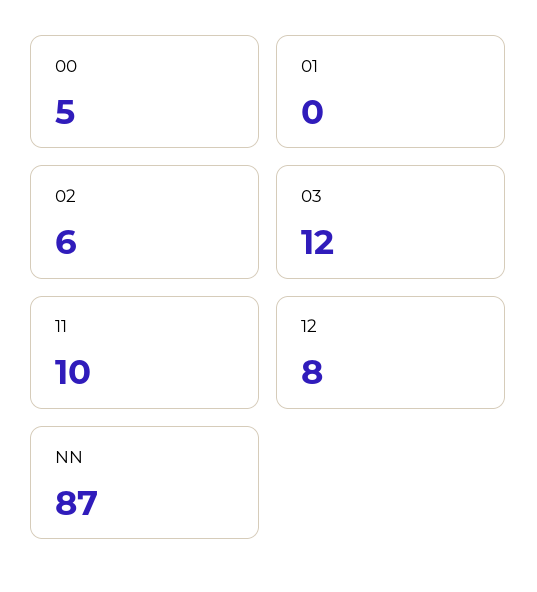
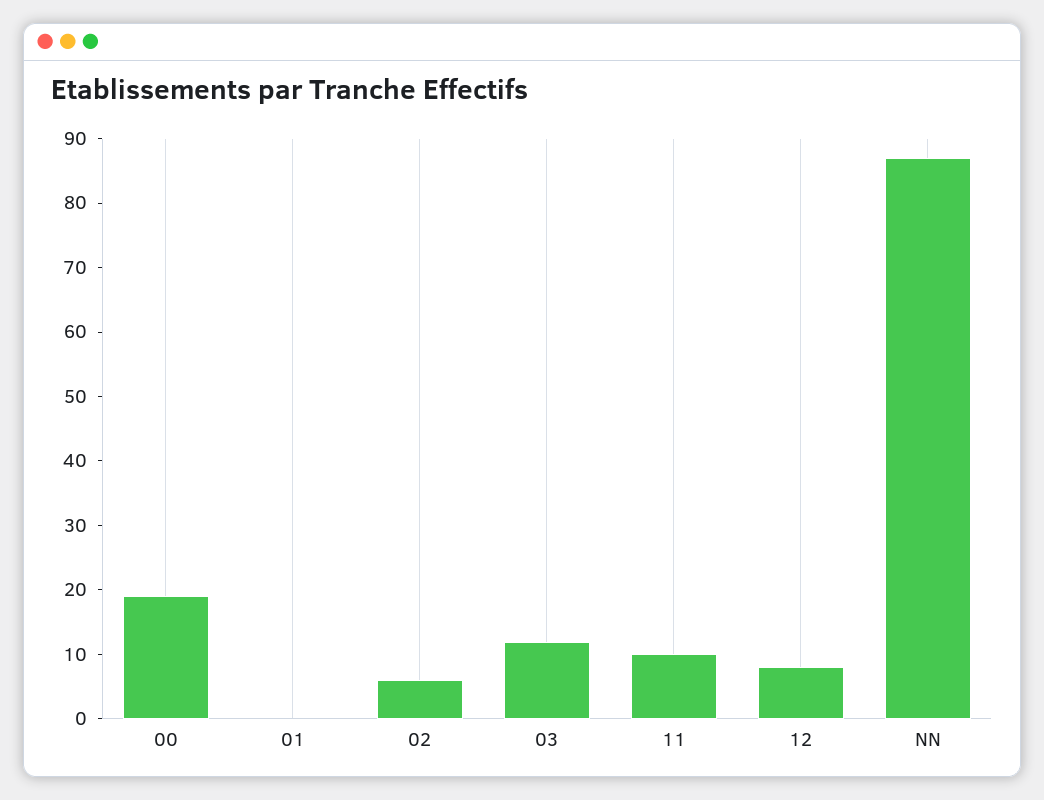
00: 5 -> 20

